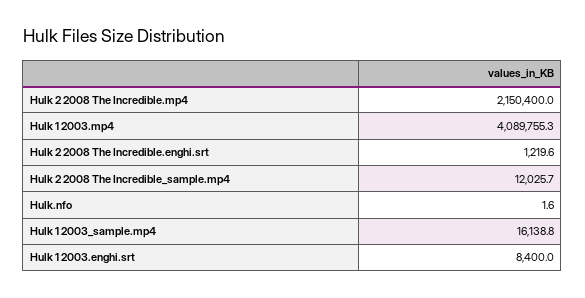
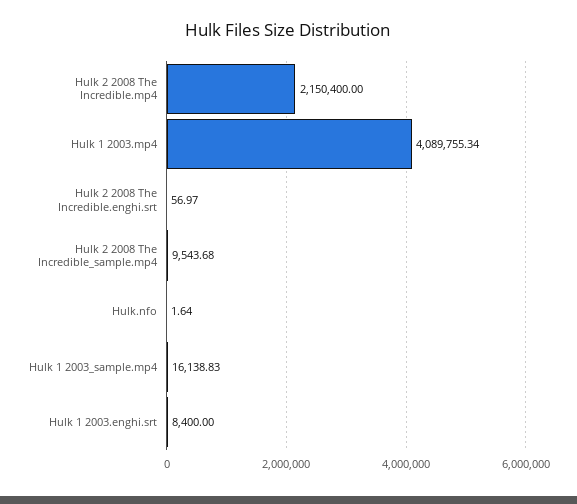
Hulk 2 2008 The Incredible.enghi.srt: 1219.6 -> 56.97
Hulk 2 2008 The Incredible_sample.mp4: 12025.7 -> 9543.68

